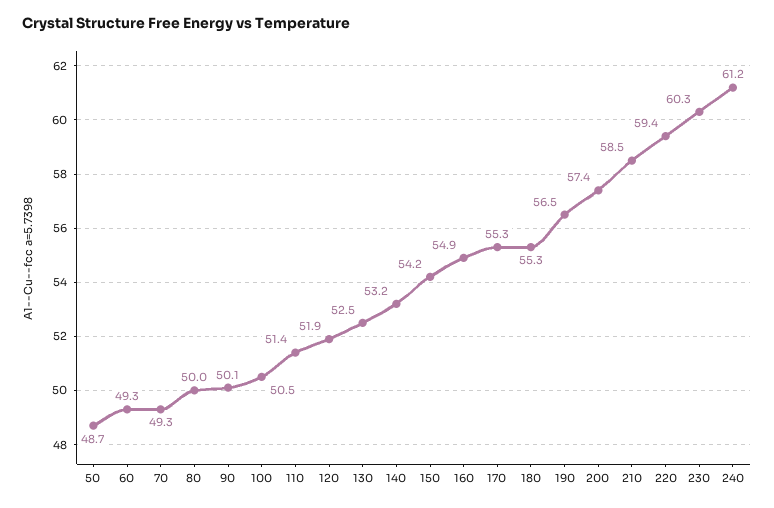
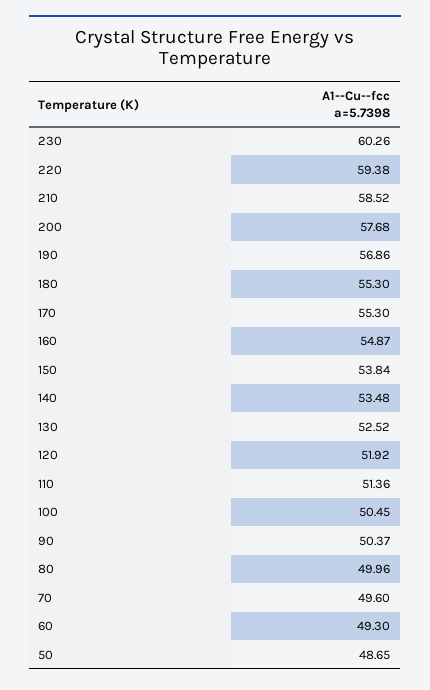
70: 49.3 -> 49.6
90: 50.1 -> 50.37
140: 53.2 -> 53.48
150: 54.2 -> 53.84
190: 56.5 -> 56.86
200: 57.4 -> 57.68
240: 61.2 -> none

